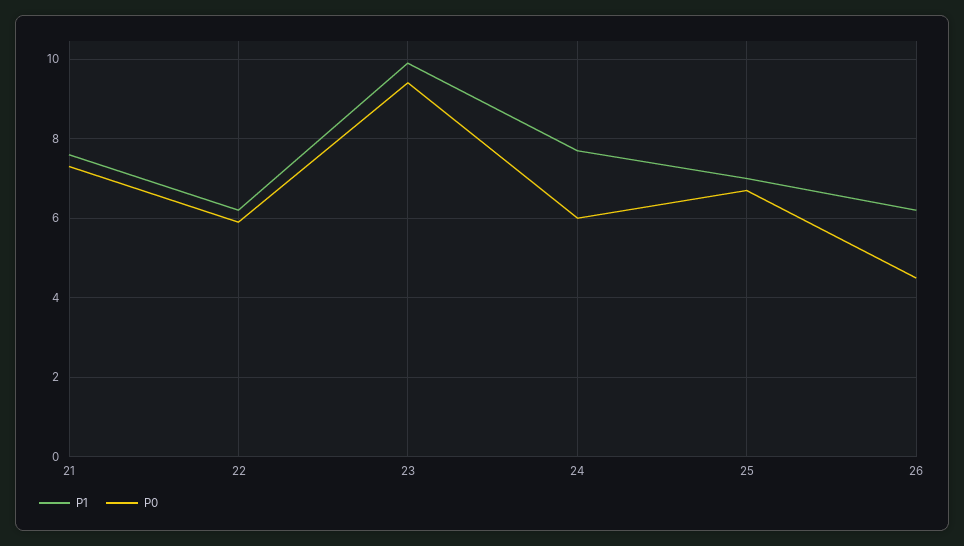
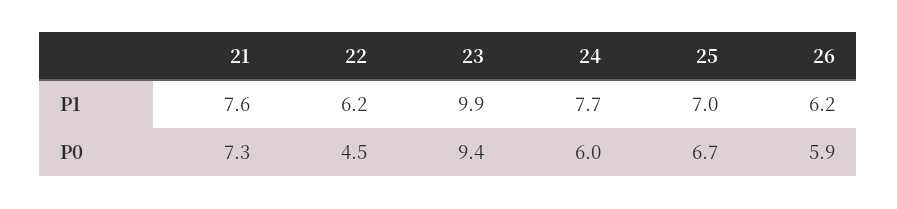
P0, 22: 6 -> 4.5
P0, 26: 4.5 -> 5.9

